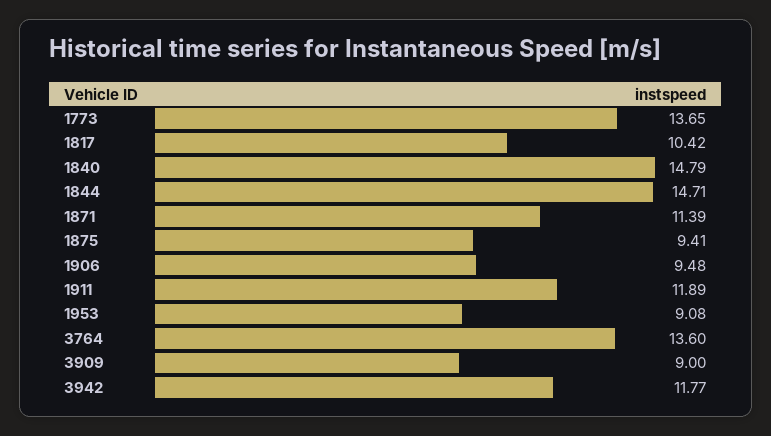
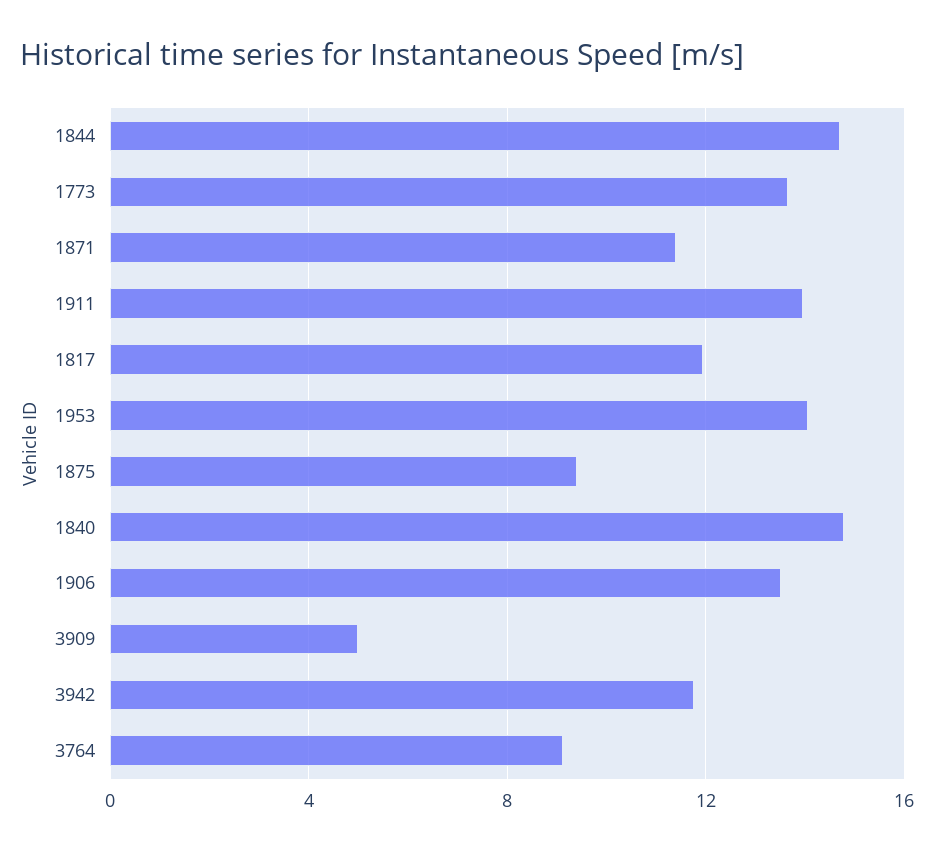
1817: 10.42 -> 12
1906: 9.48 -> 13.5
1911: 11.89 -> 14
1953: 9.08 -> 14
3764: 13.6 -> 9
3909: 9 -> 5

